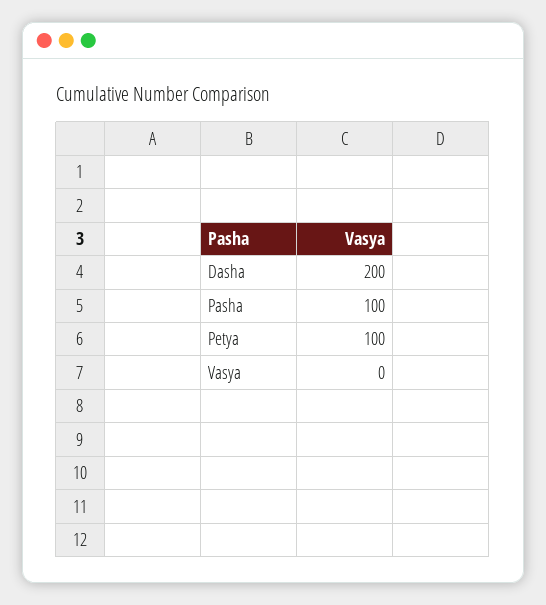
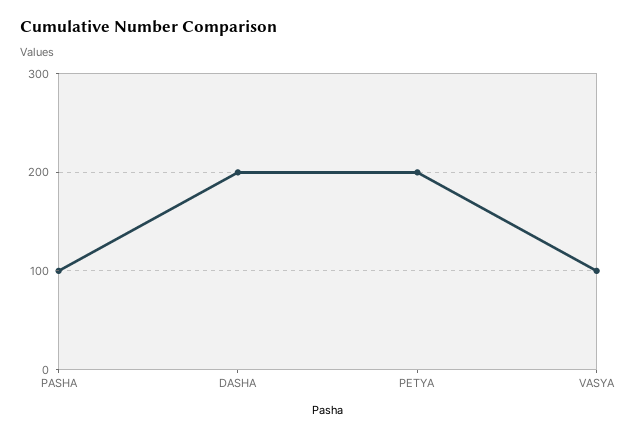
Petya: 100 -> 200
Vasya: 0 -> 100

